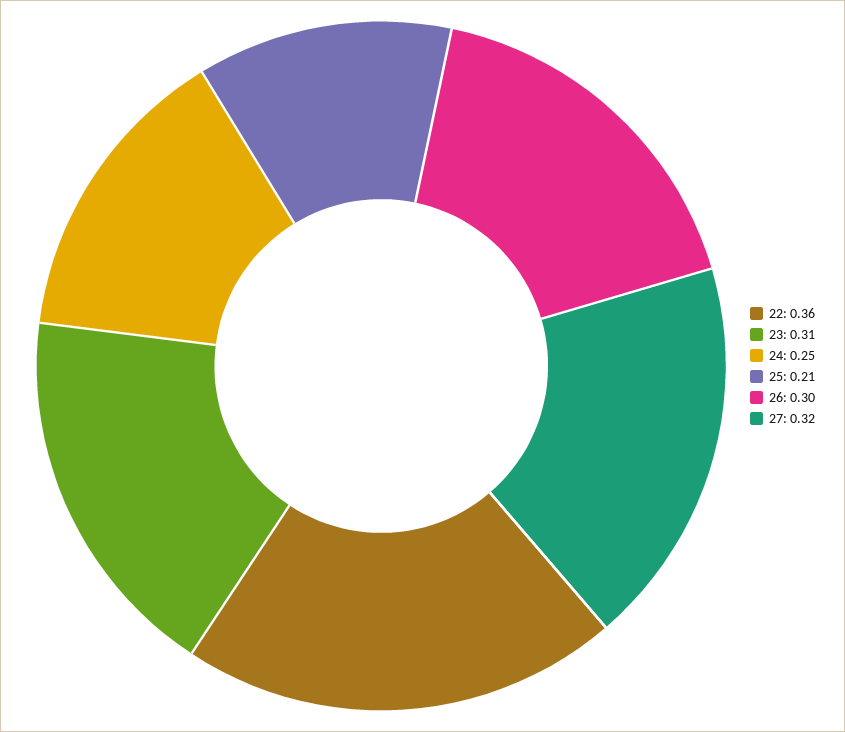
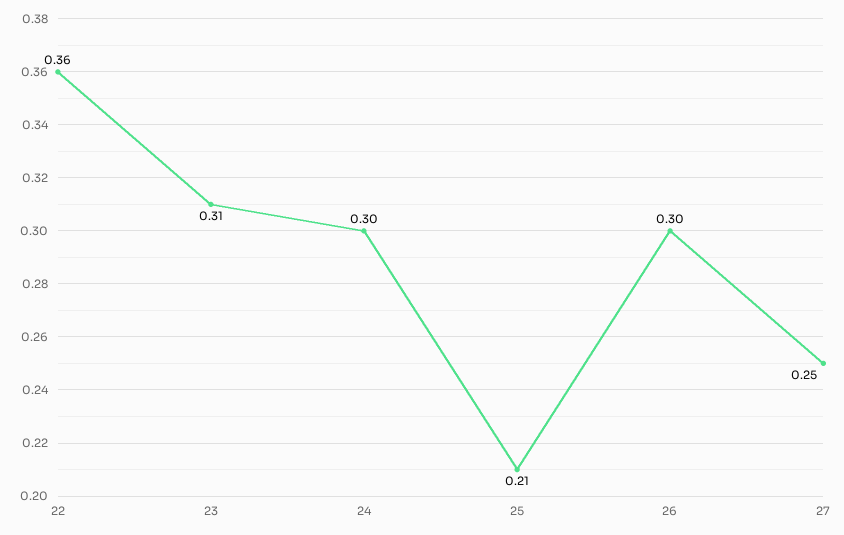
24: 0.25 -> 0.3
27: 0.32 -> 0.25

